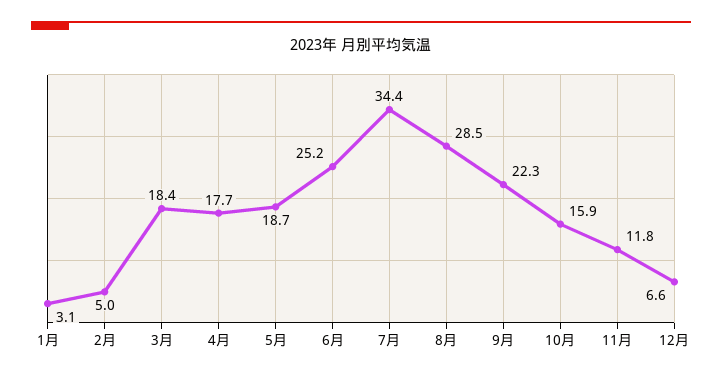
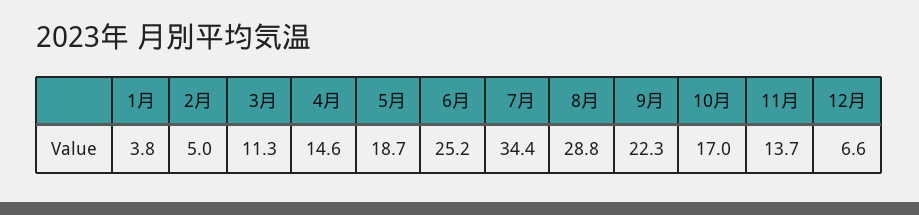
1月: 3.1 -> 3.8
3月: 18.4 -> 11.3
4月: 17.7 -> 14.6
8月: 28.5 -> 28.8
10月: 15.9 -> 17
11月: 11.8 -> 13.7

